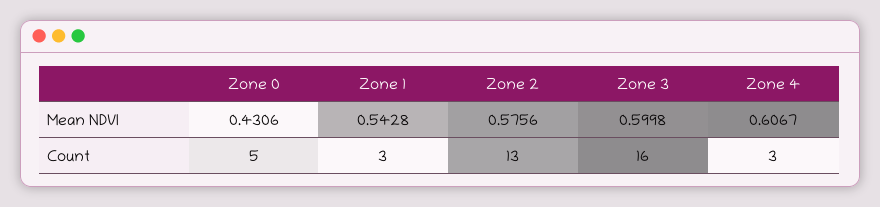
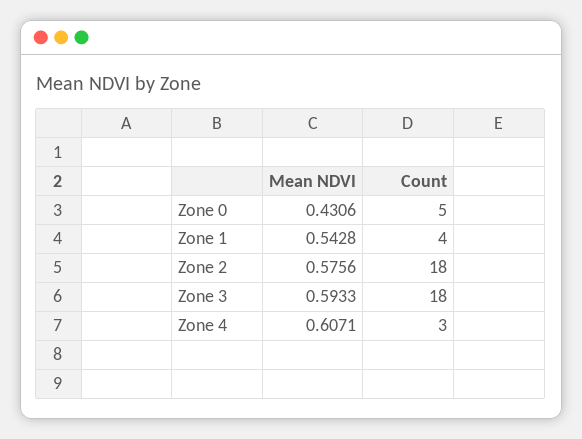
Zone 3, Mean NDVI: 0.5998 -> 0.5933
Zone 4, Mean NDVI: 0.6067 -> 0.6071
Zone 1, Count: 3 -> 4
Zone 2, Count: 13 -> 18
Zone 3, Count: 16 -> 18

